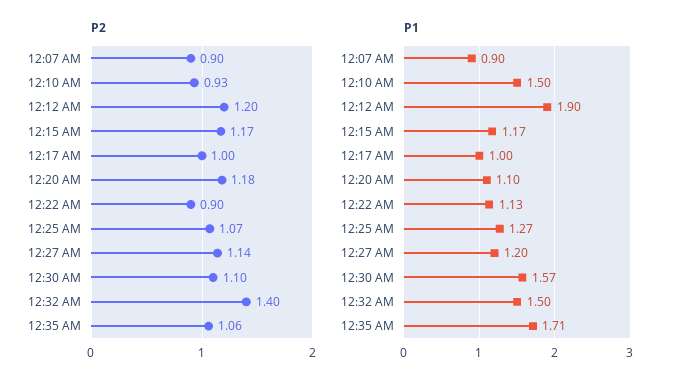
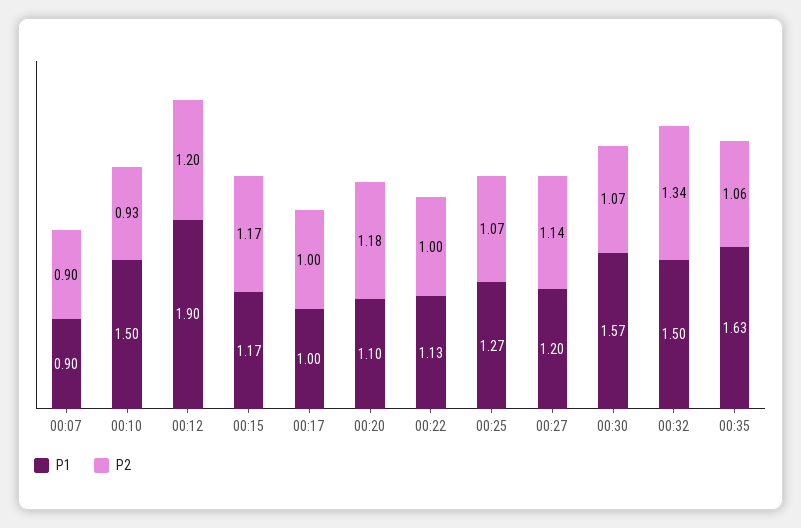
P2, 12:22 AM: 0.9 -> 1
P2, 12:30 AM: 1.1 -> 1.07
P2, 12:32 AM: 1.4 -> 1.34
P1, 12:35 AM: 1.71 -> 1.63

